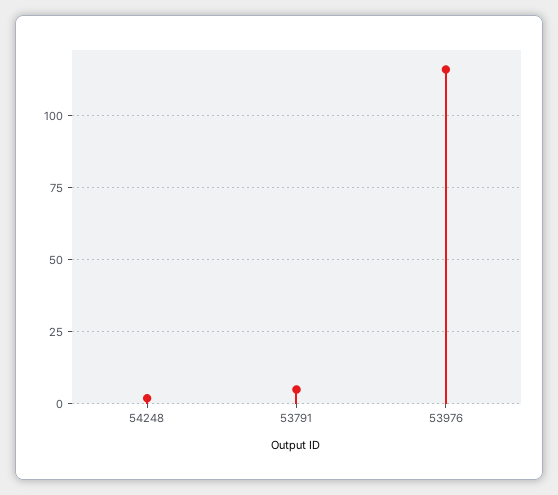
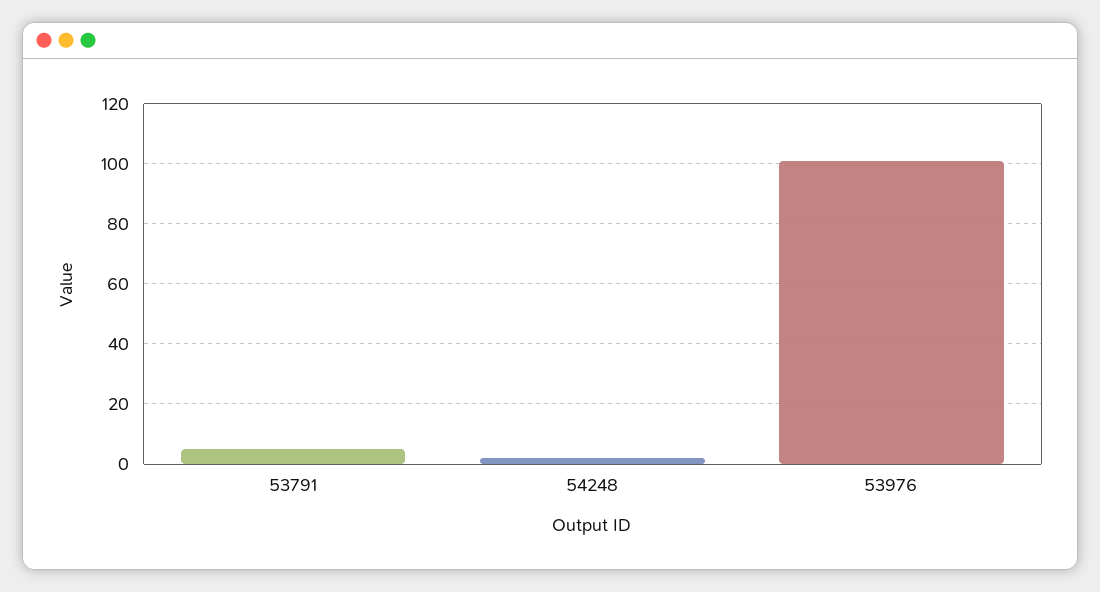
53976: 115 -> 100

